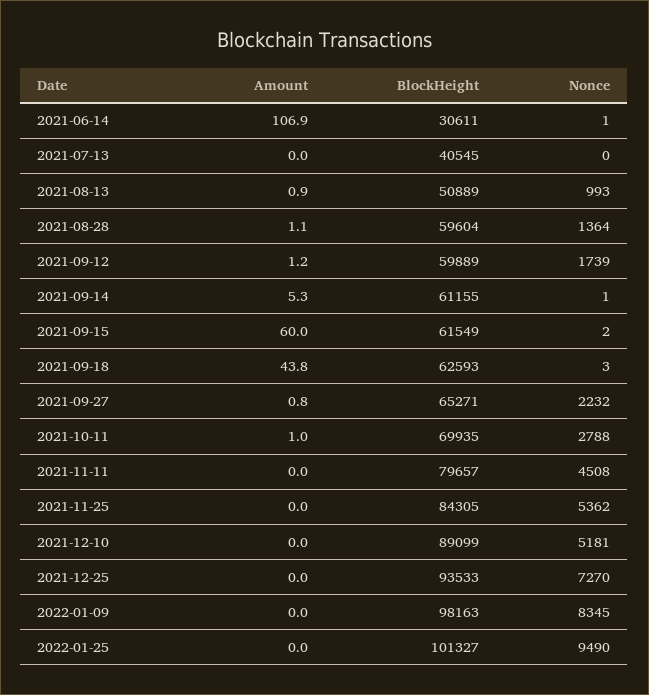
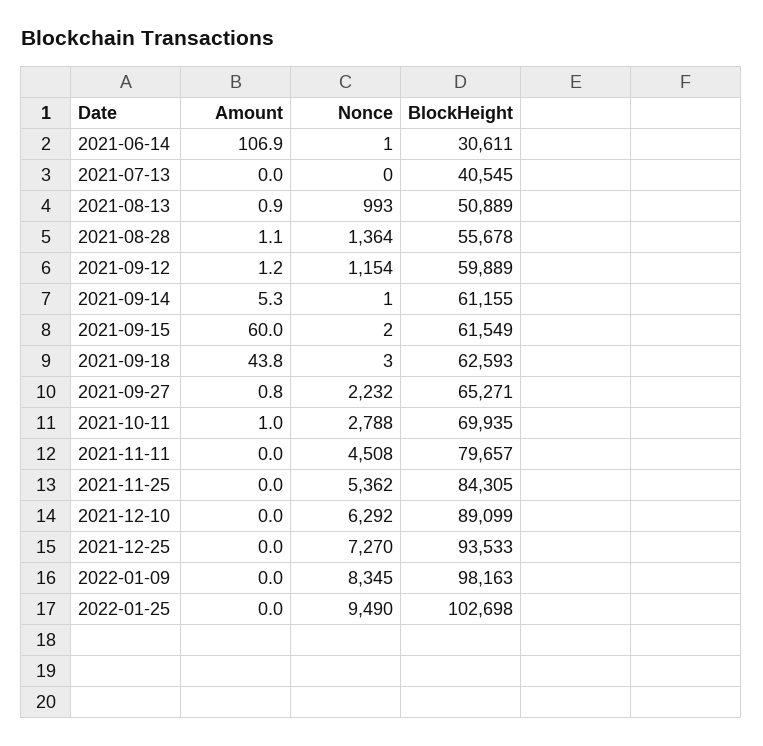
BlockHeight, 2021-08-28: 59604 -> 55678
Nonce, 2021-09-12: 1739 -> 1154
Nonce, 2021-12-10: 5181 -> 6292
BlockHeight, 2022-01-25: 101327 -> 102698

